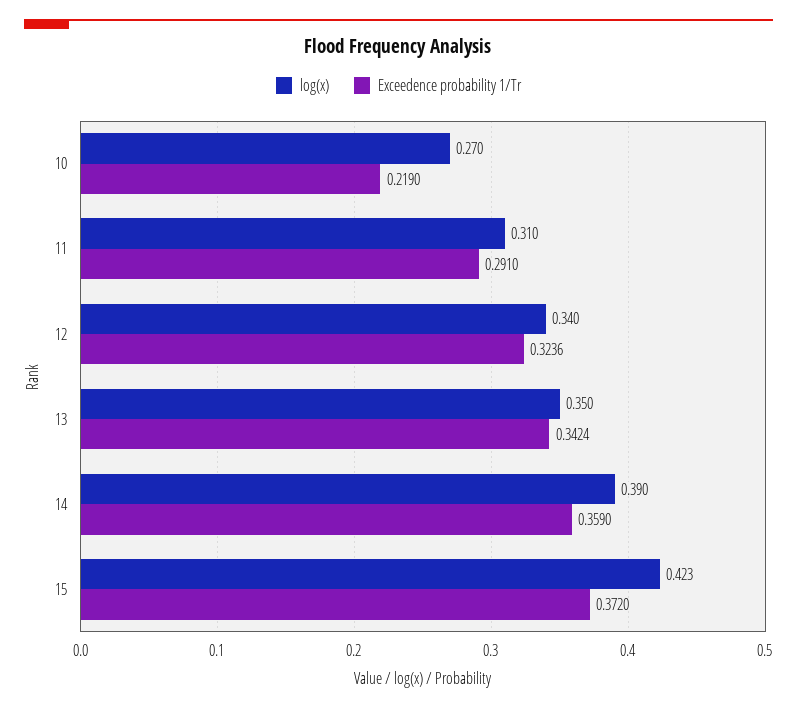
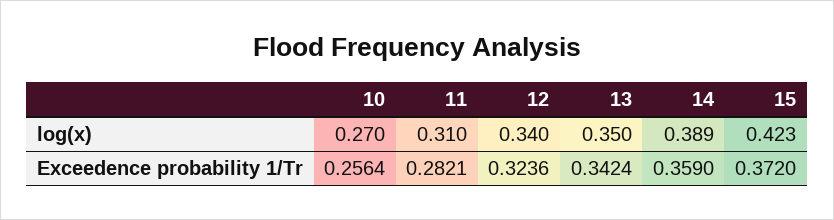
Exceedence probability 1/Tr, 10: 0.219 -> 0.2564
Exceedence probability 1/Tr, 11: 0.291 -> 0.2821
log(x), 14: 0.39 -> 0.389

